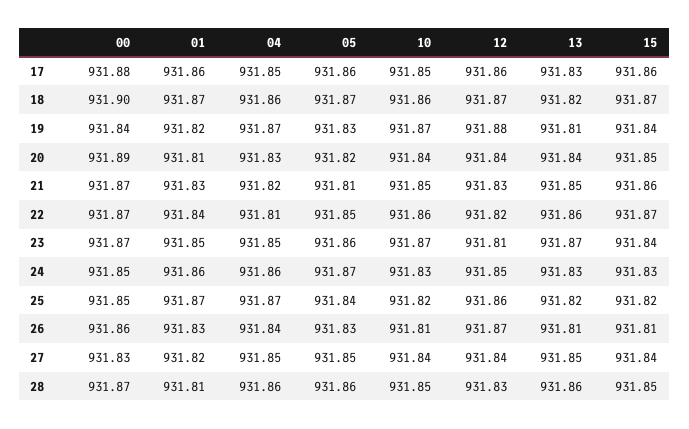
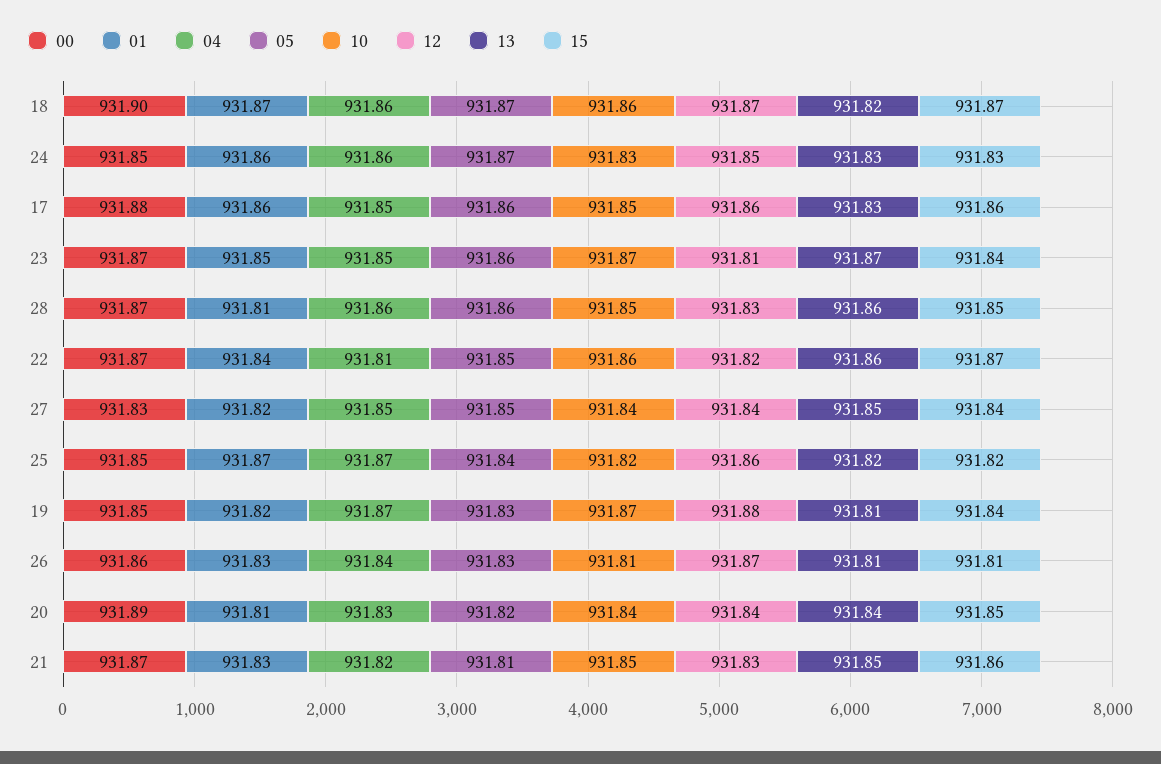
00, 19: 931.84 -> 931.85

